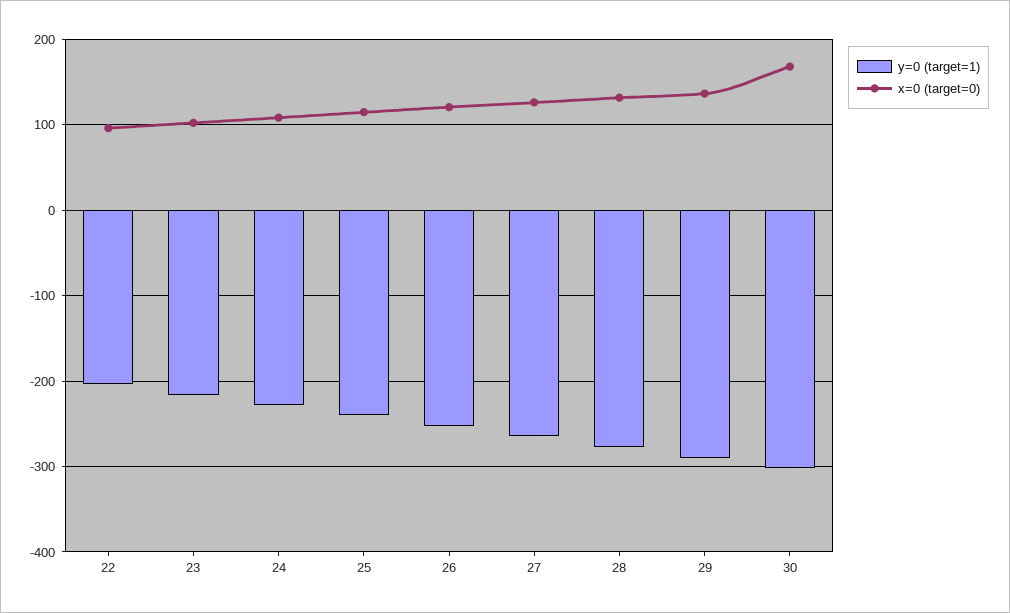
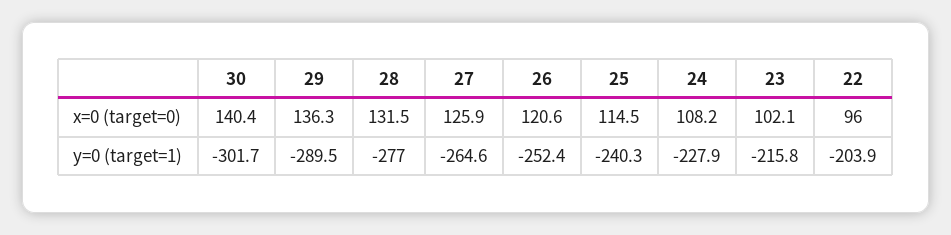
x=0 (target=0), 30: 170 -> 140.4

